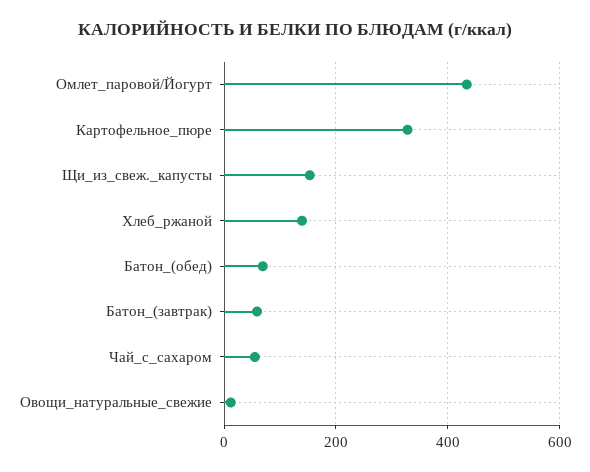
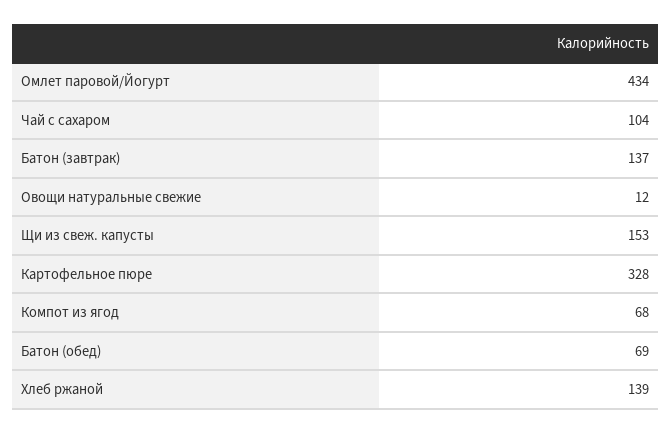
Батон_(завтрак): 60 -> 137
Чай_с_сахаром: 60 -> 104
Компот из ягод: none -> 68

